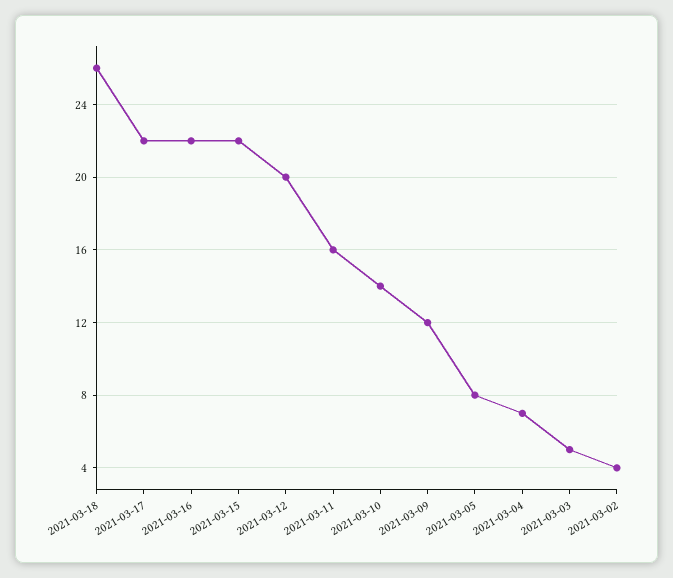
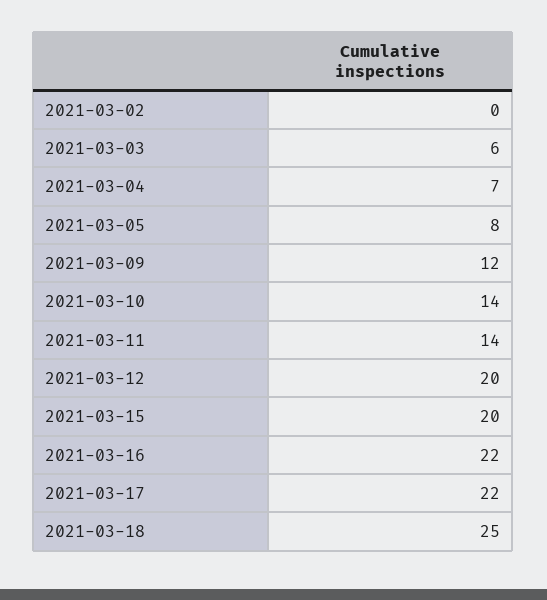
2021-03-18: 26 -> 25
2021-03-15: 22 -> 20
2021-03-11: 16 -> 14
2021-03-03: 5 -> 6
2021-03-02: 4 -> 0

